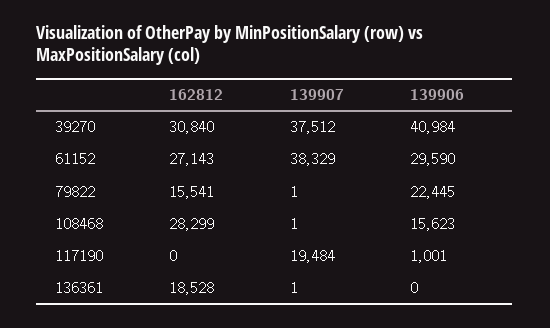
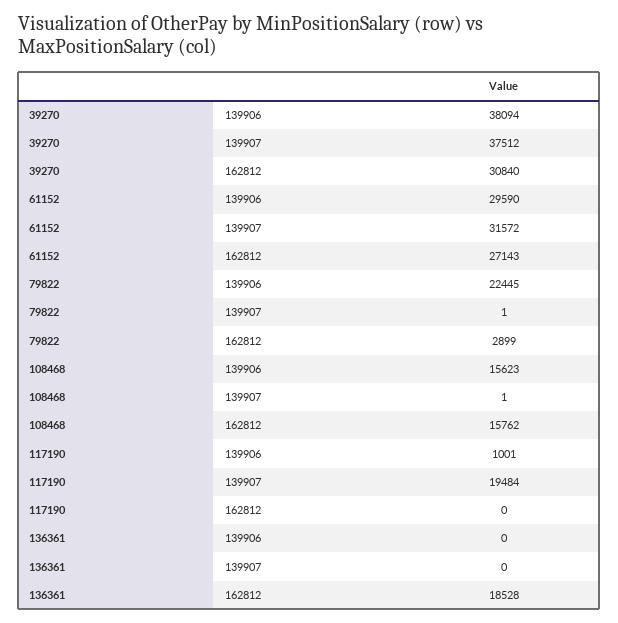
139906, 39270: 40984 -> 38094
139907, 61152: 38329 -> 31572
162812, 79822: 15541 -> 2899
162812, 108468: 28299 -> 15762
139907, 136361: 1 -> 0

